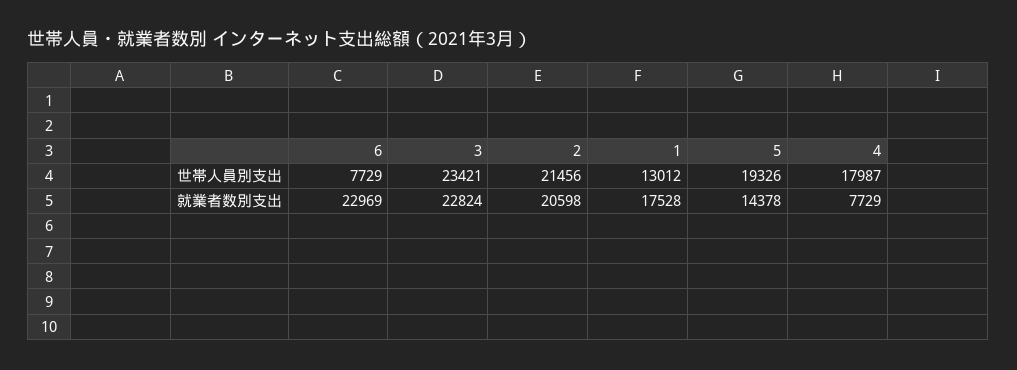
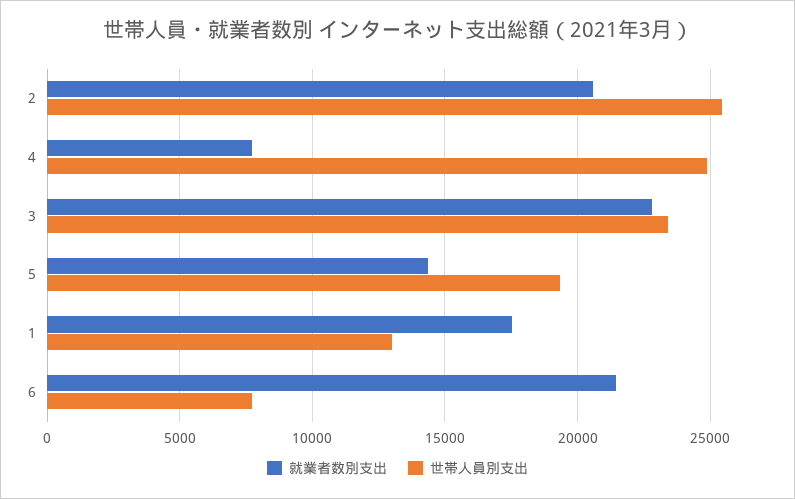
世帯人員別支出, 2: 21456 -> 25500
世帯人員別支出, 4: 17987 -> 25000
就業者数別支出, 6: 22969 -> 21500

